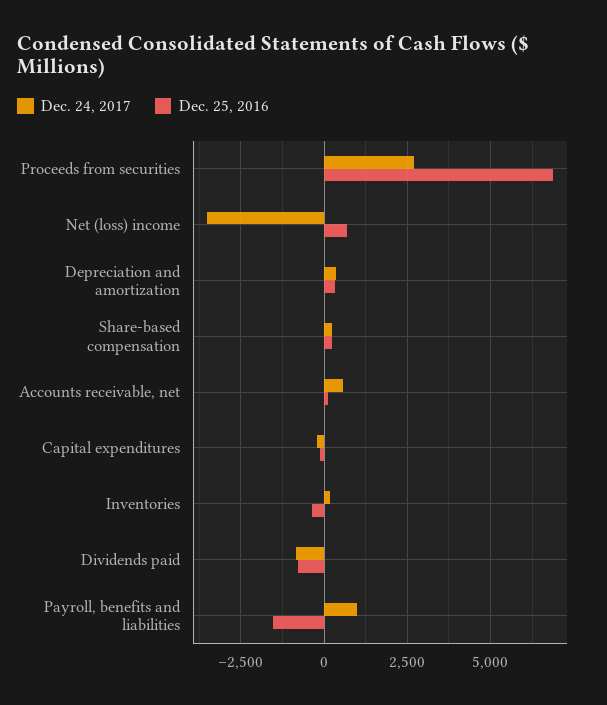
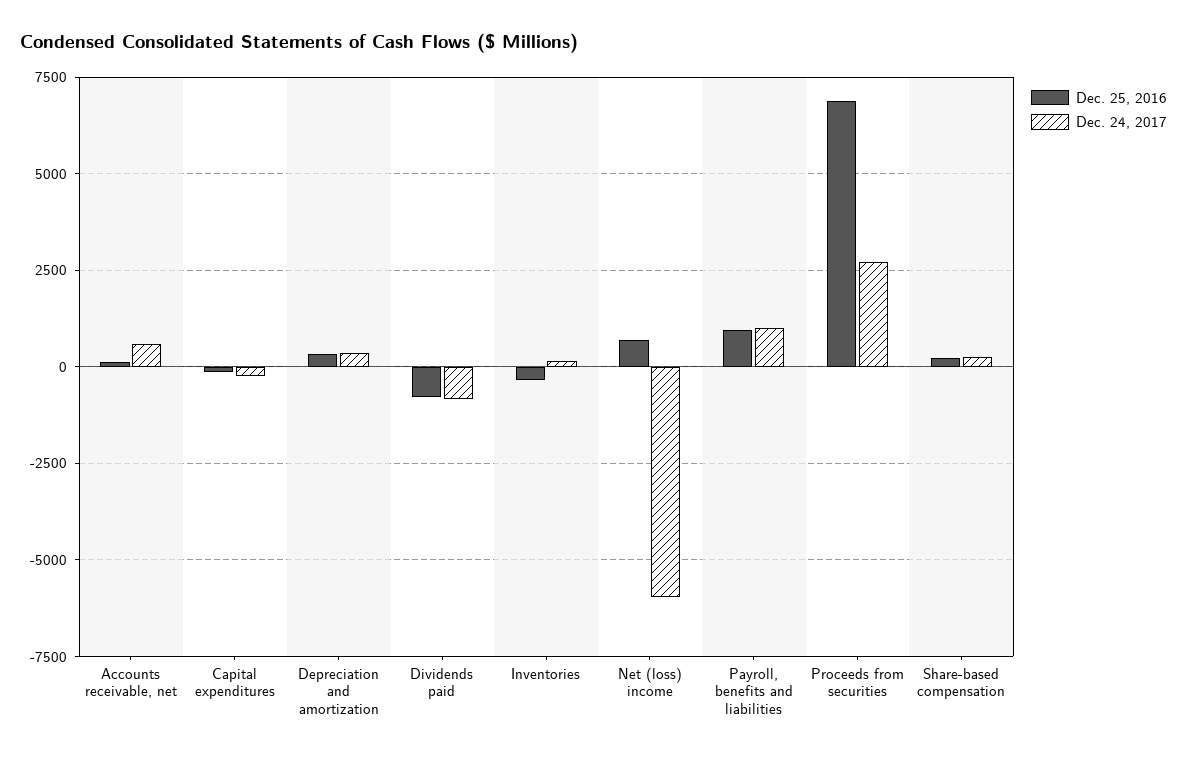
Dec. 24, 2017, Net (loss) income: -3500 -> -6000
Dec. 25, 2016, Payroll, benefits and liabilities: -1500 -> 1000

